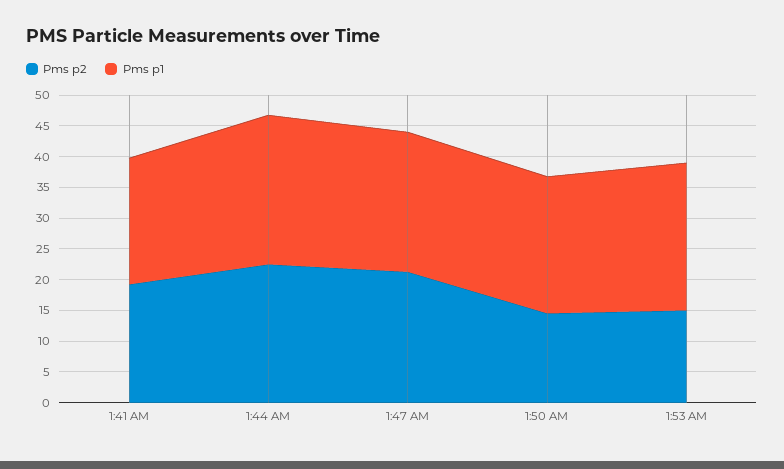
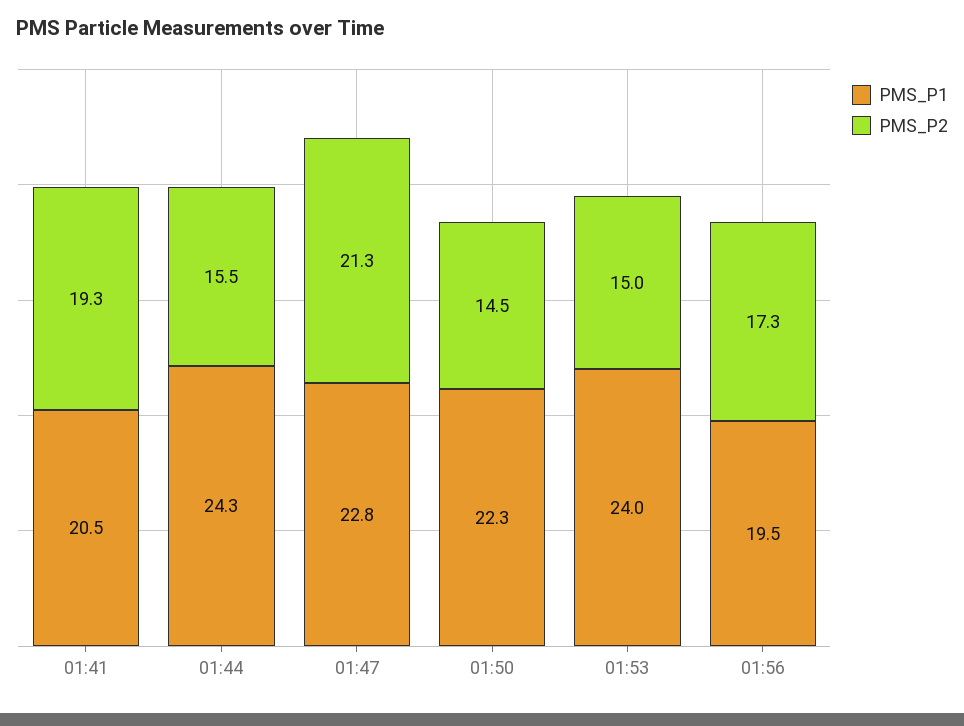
Pms p2, 1:44 AM: 22.5 -> 15.5
Pms p1, 01:56: none -> 19.5
Pms p2, 01:56: none -> 17.3

